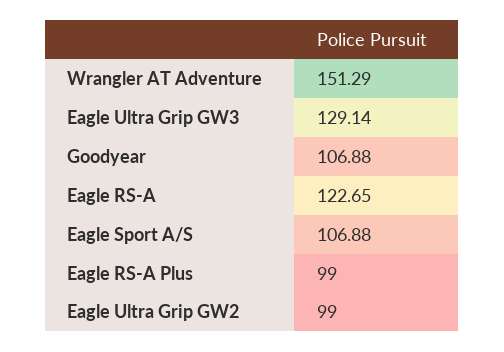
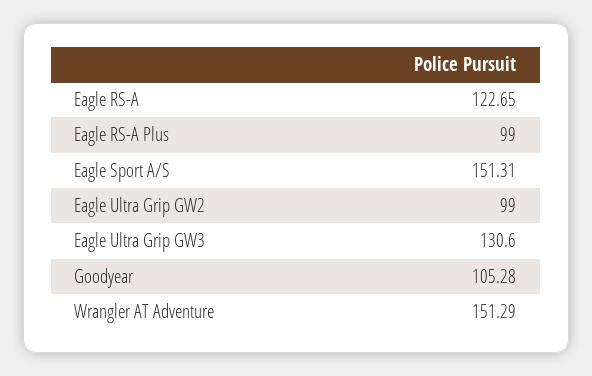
Eagle Ultra Grip GW3: 129.14 -> 130.6
Goodyear: 106.88 -> 105.28
Eagle Sport A/S: 106.88 -> 151.31

